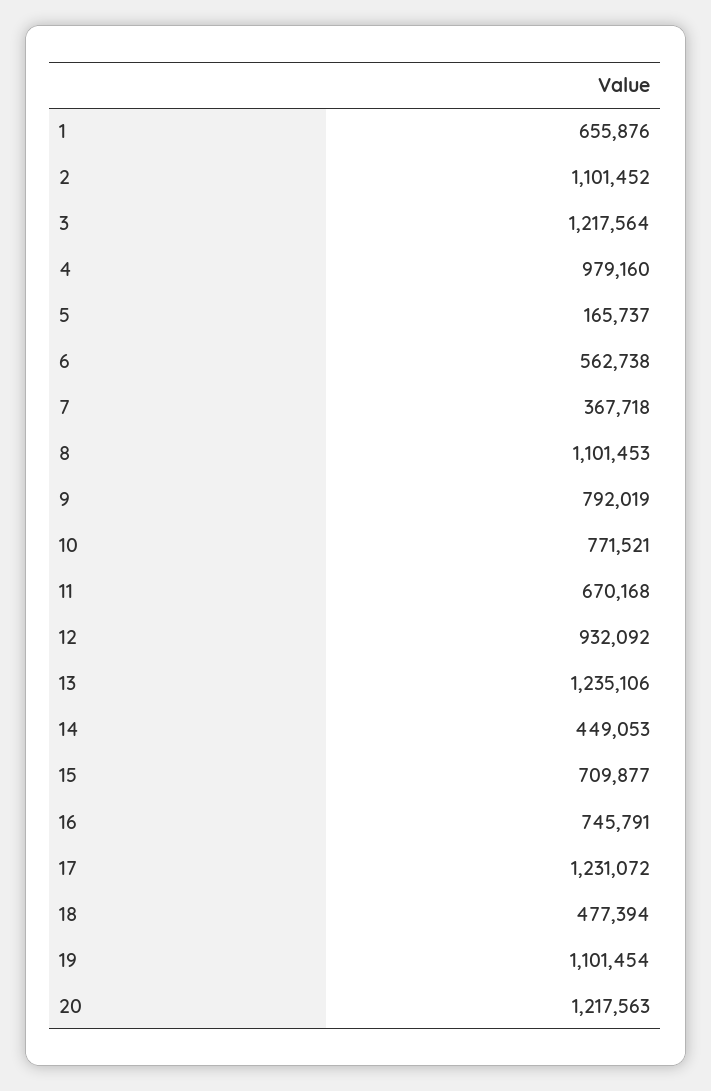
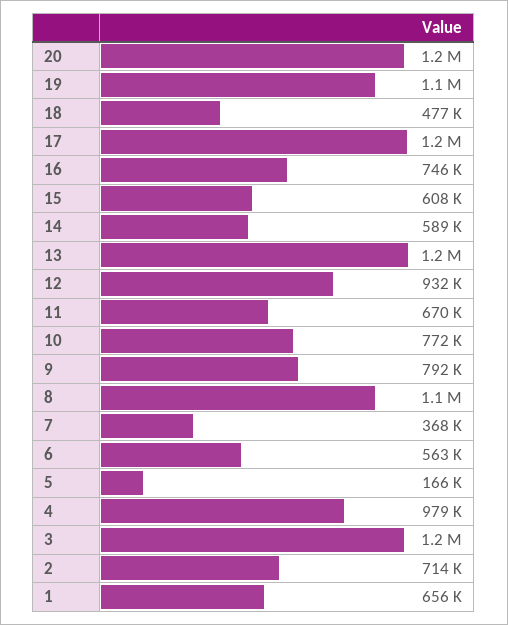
2: 1101452 -> 714000
14: 449053 -> 589000
15: 709877 -> 608000

